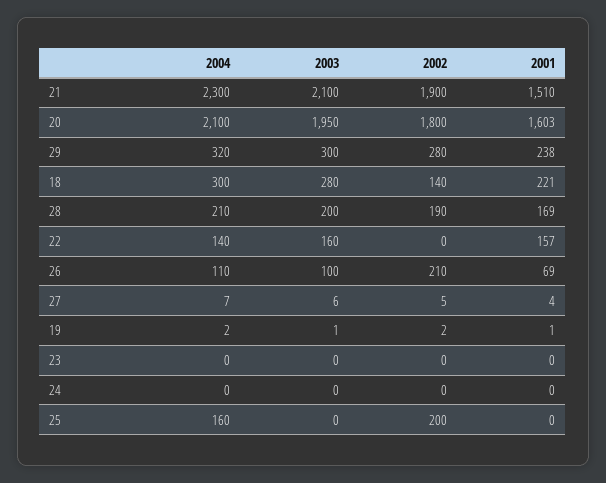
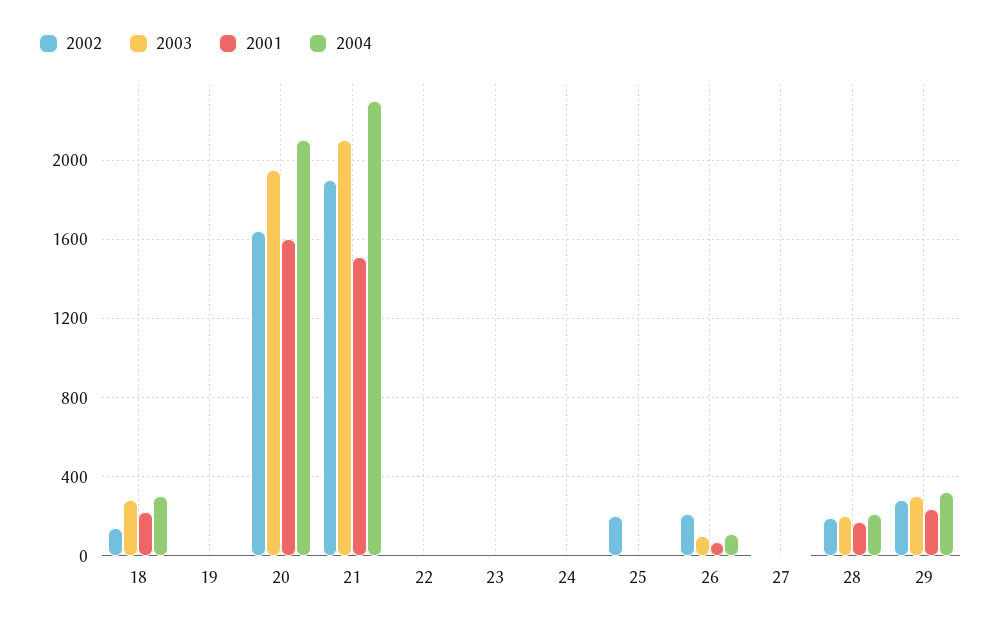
2002, 20: 1800 -> 1650
2004, 22: 140 -> 0
2003, 22: 160 -> 0
2001, 22: 157 -> 0
2004, 25: 160 -> 0

